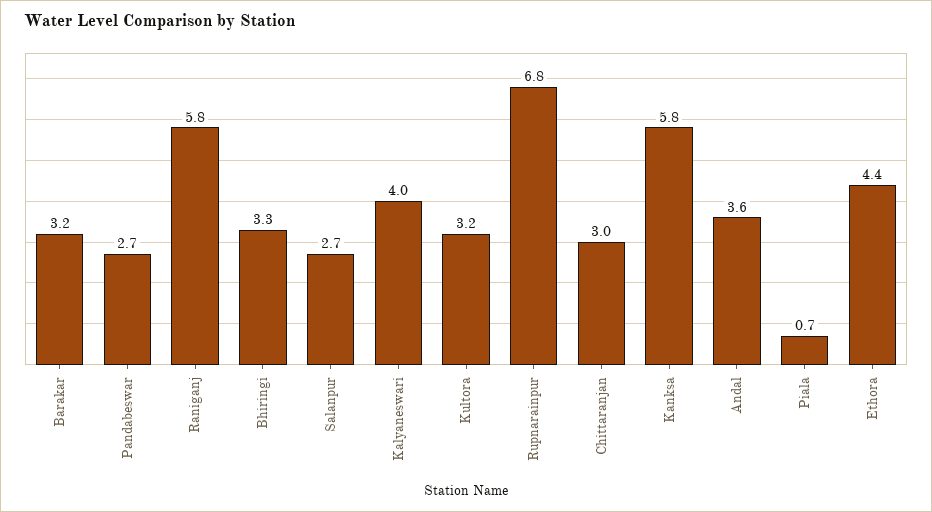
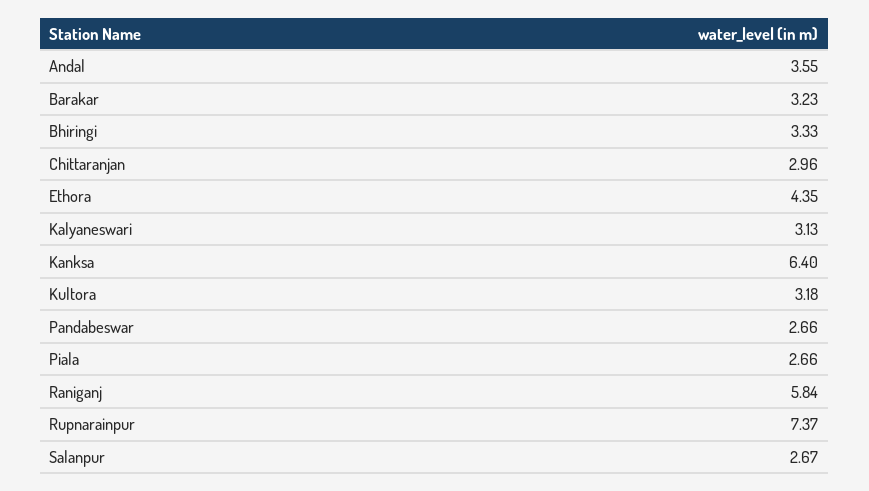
Kalyaneswari: 4 -> 3.13
Rupnarainpur: 6.8 -> 7.37
Kanksa: 5.8 -> 6.4
Piala: 0.7 -> 2.66

